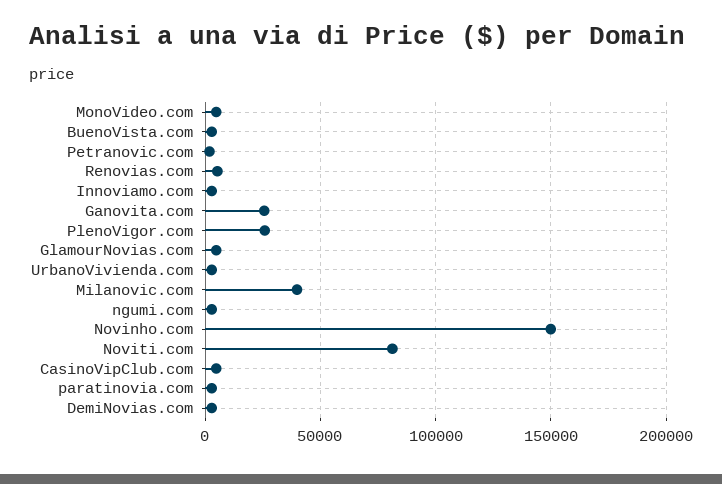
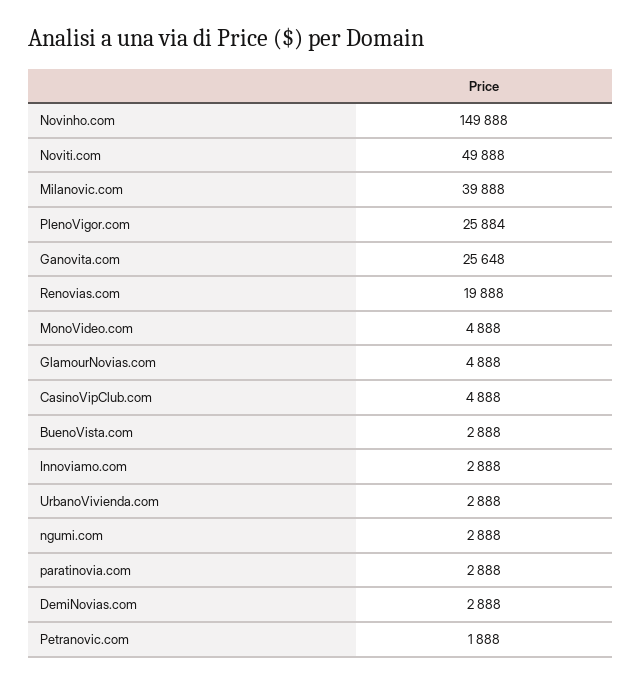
Renovias.com: 5000 -> 19888
Noviti.com: 80000 -> 49888

